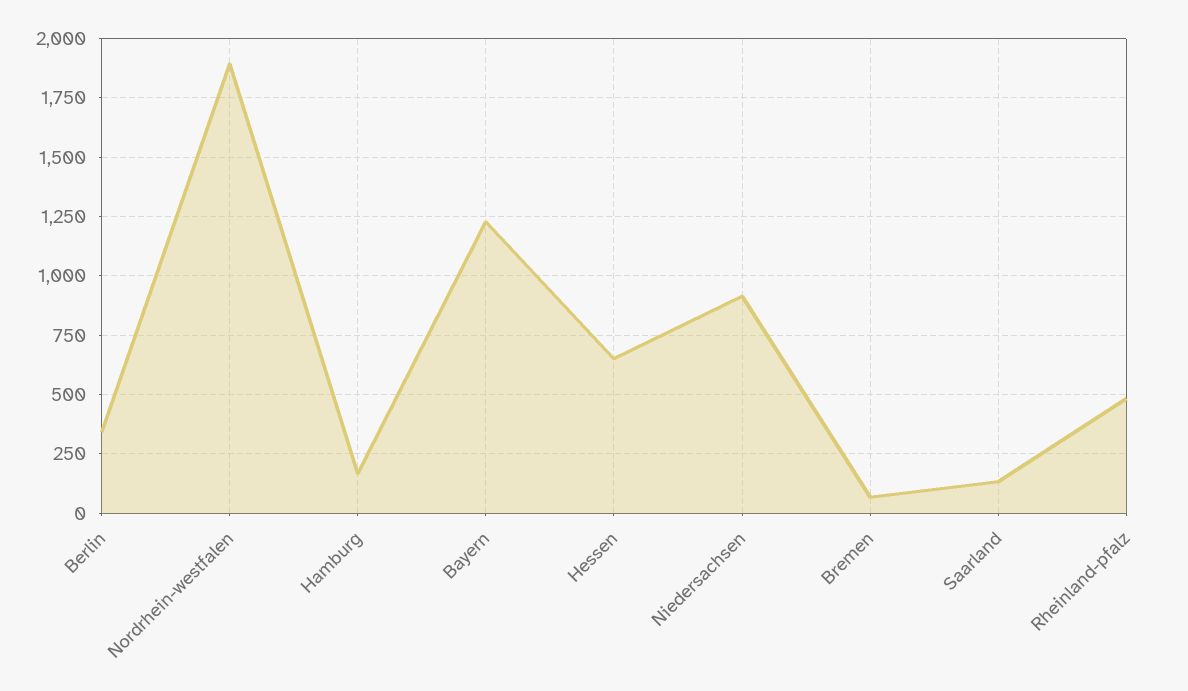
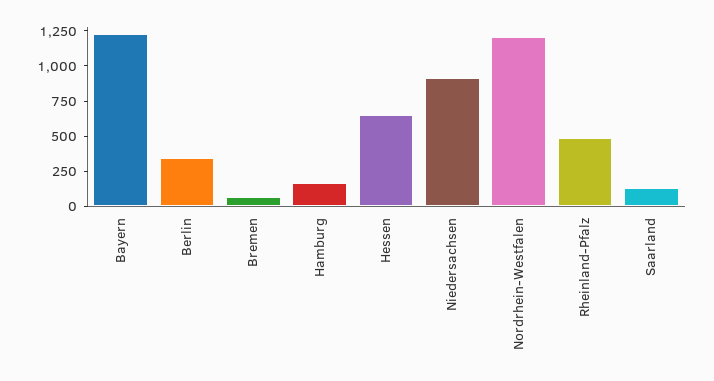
Nordrhein-westfalen: 1900 -> 1250

